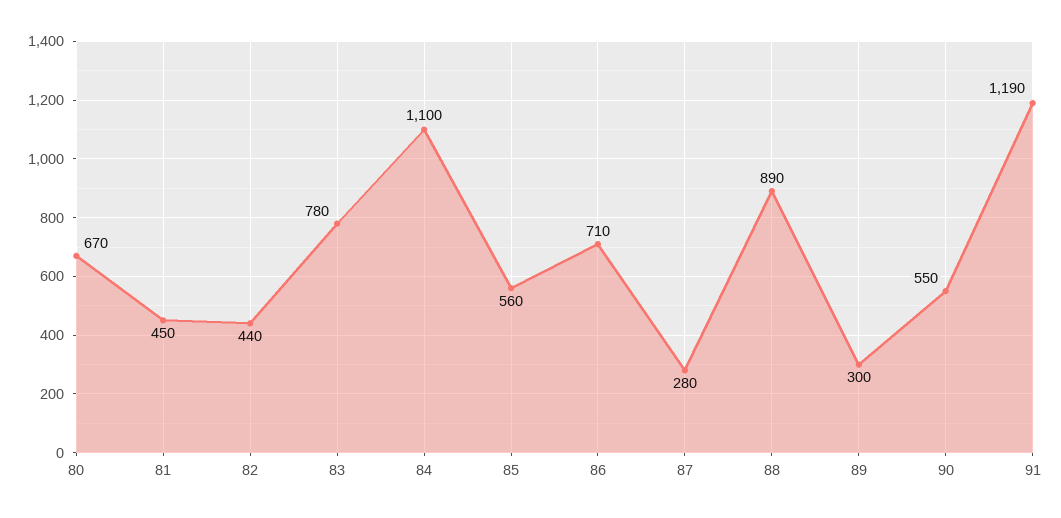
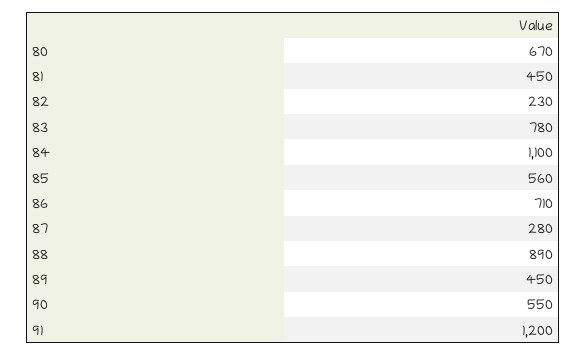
82: 440 -> 230
89: 300 -> 450
91: 1190 -> 1200

